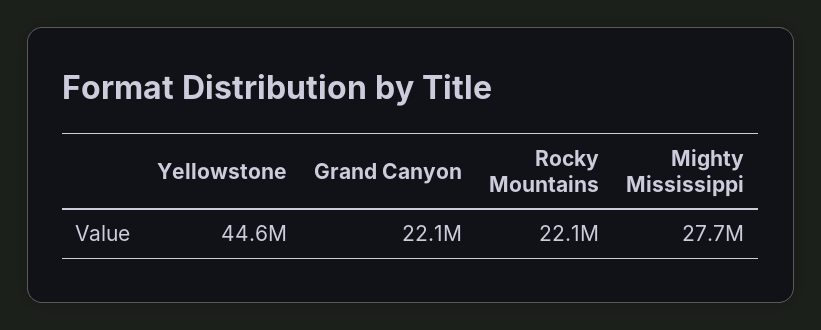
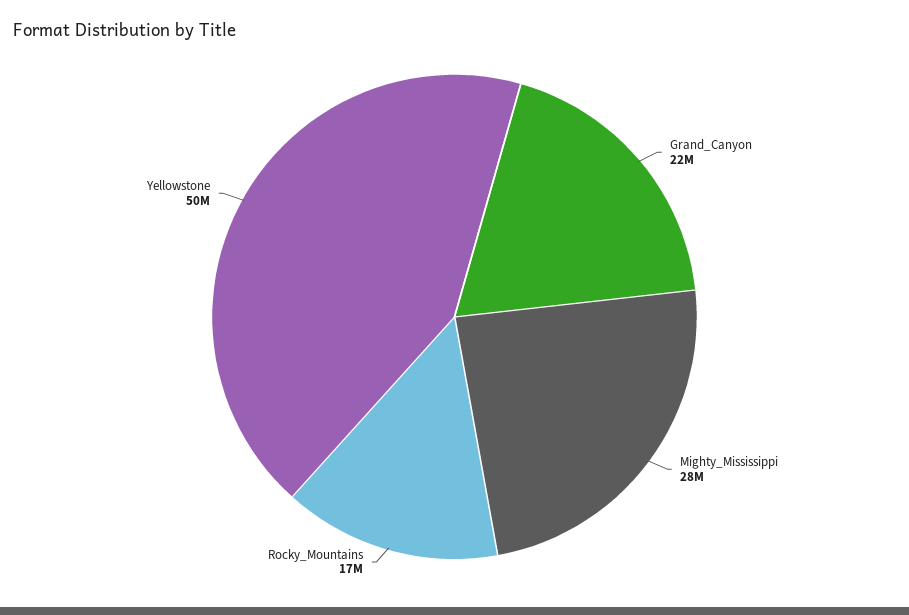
Yellowstone: 44600000 -> 50000000
Rocky Mountains: 22100000 -> 17000000

